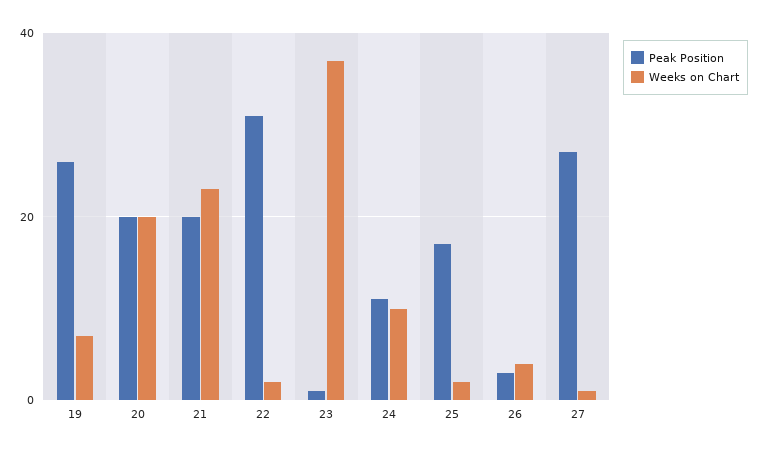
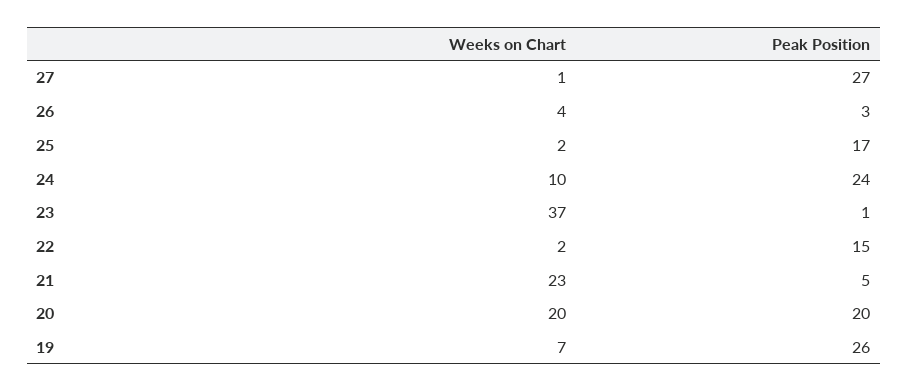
Peak Position, 21: 20 -> 5
Peak Position, 22: 30 -> 15
Peak Position, 24: 10 -> 24

